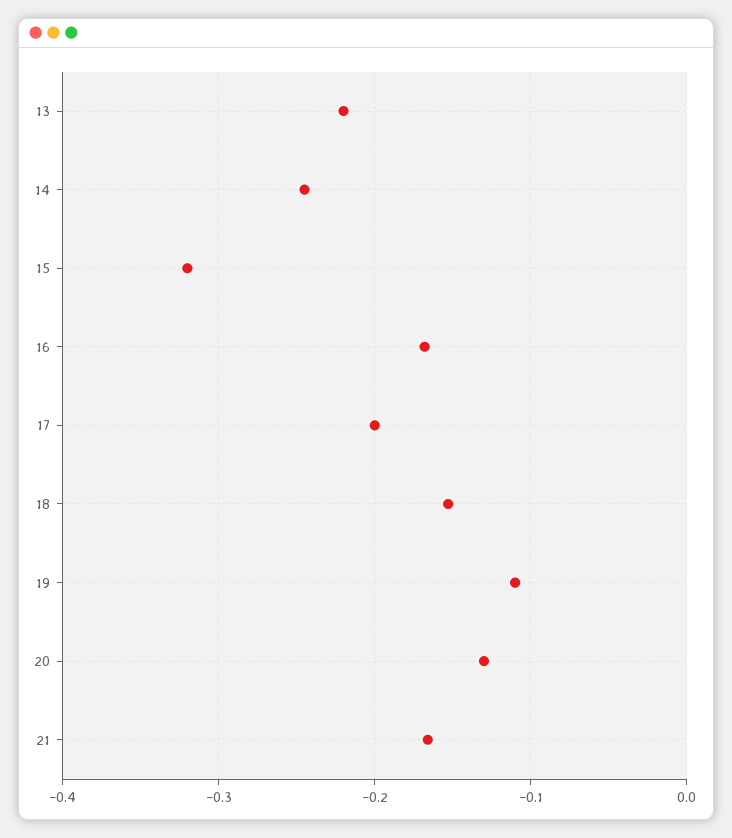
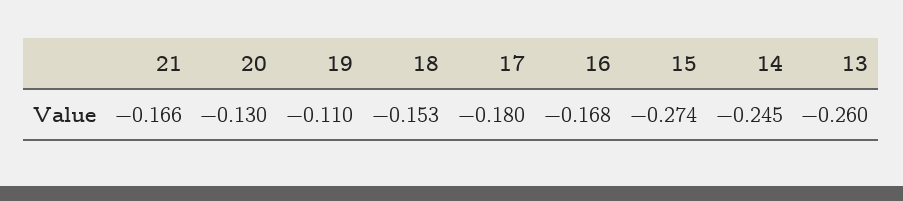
13: -0.22 -> -0.26
15: -0.32 -> -0.274
17: -0.2 -> -0.18

